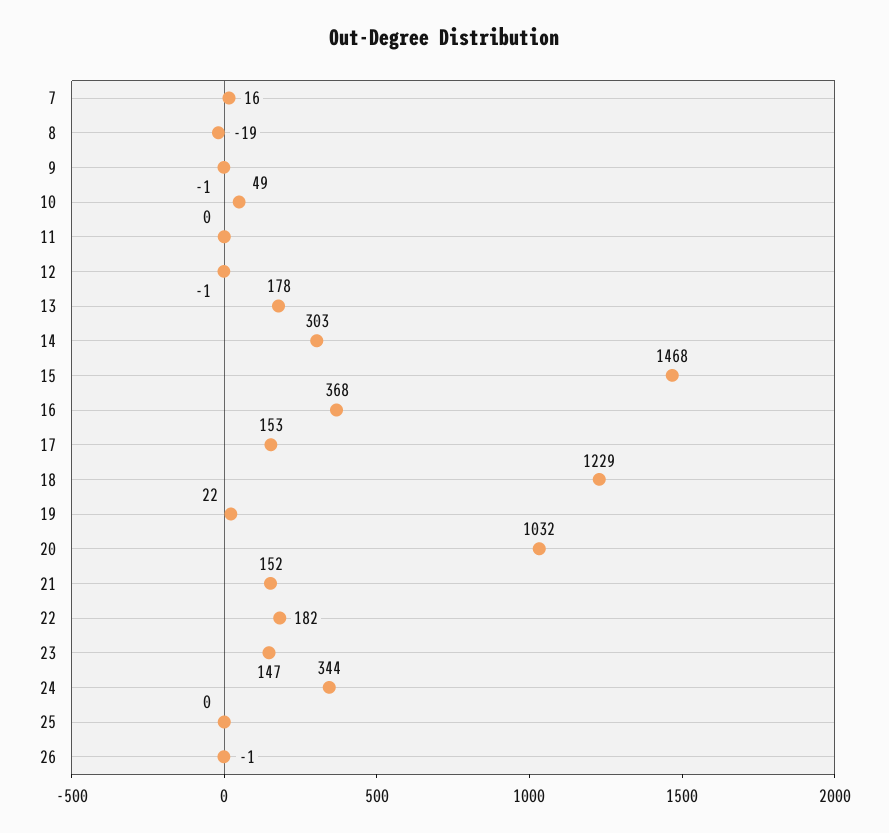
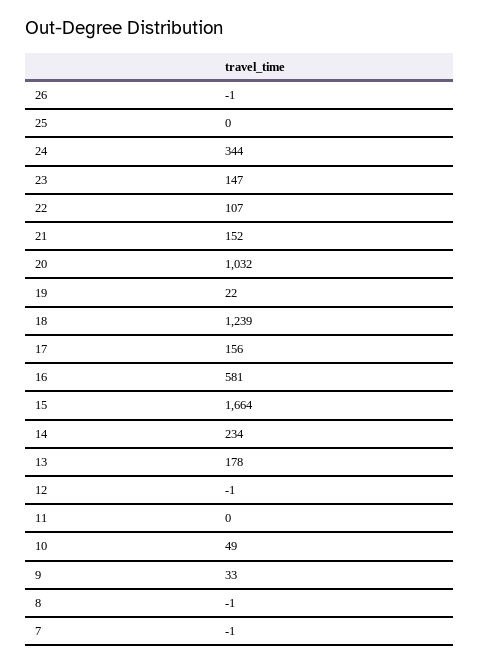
7: 16 -> -1
8: -19 -> -1
9: -1 -> 33
14: 303 -> 234
15: 1468 -> 1664
16: 368 -> 581
17: 153 -> 156
18: 1229 -> 1239
22: 182 -> 107

